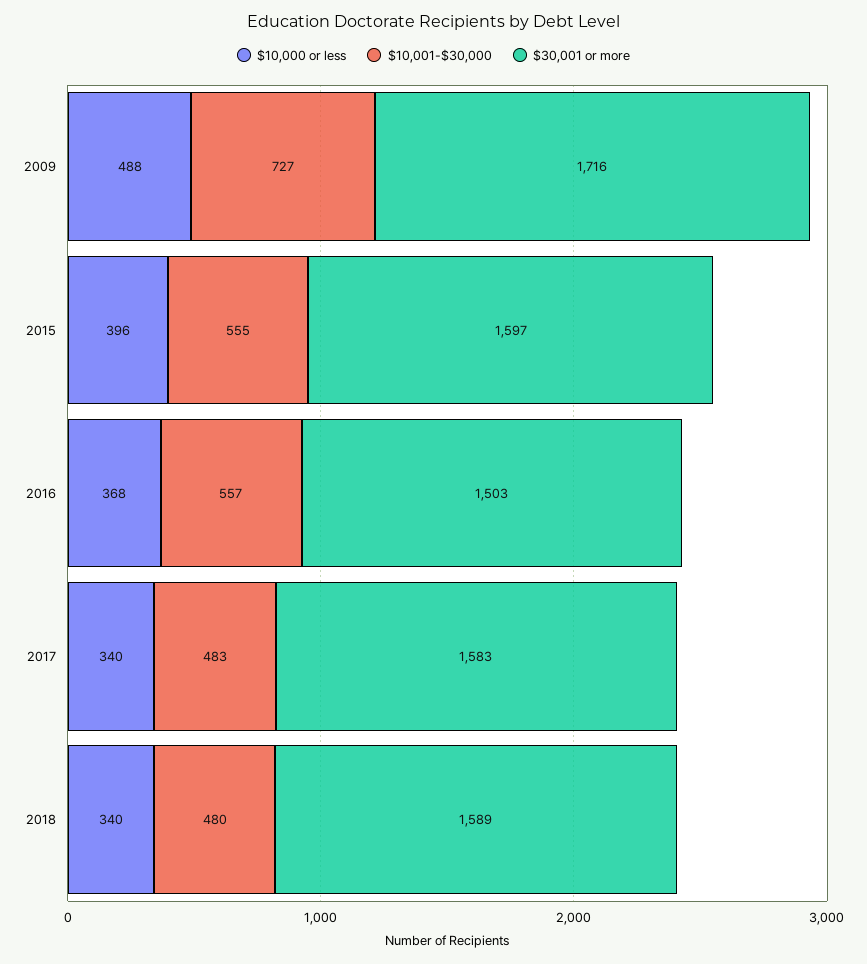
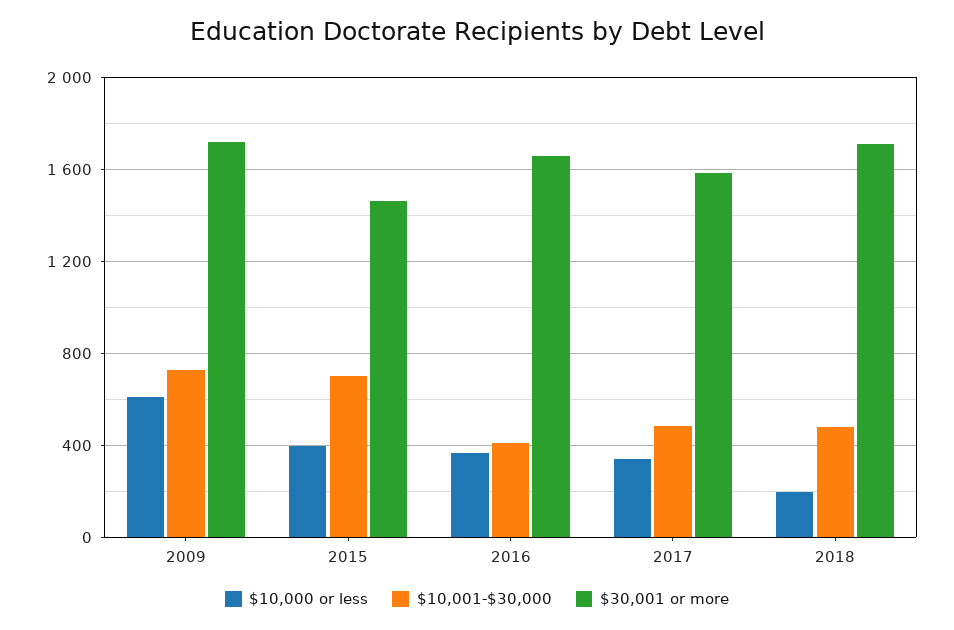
$10,000 or less, 2009: 488 -> 600
$10,001-$30,000, 2015: 555 -> 700
$30,001 or more, 2015: 1597 -> 1450
$10,001-$30,000, 2016: 557 -> 400
$30,001 or more, 2016: 1503 -> 1650
$10,000 or less, 2018: 340 -> 200
$30,001 or more, 2018: 1589 -> 1700

